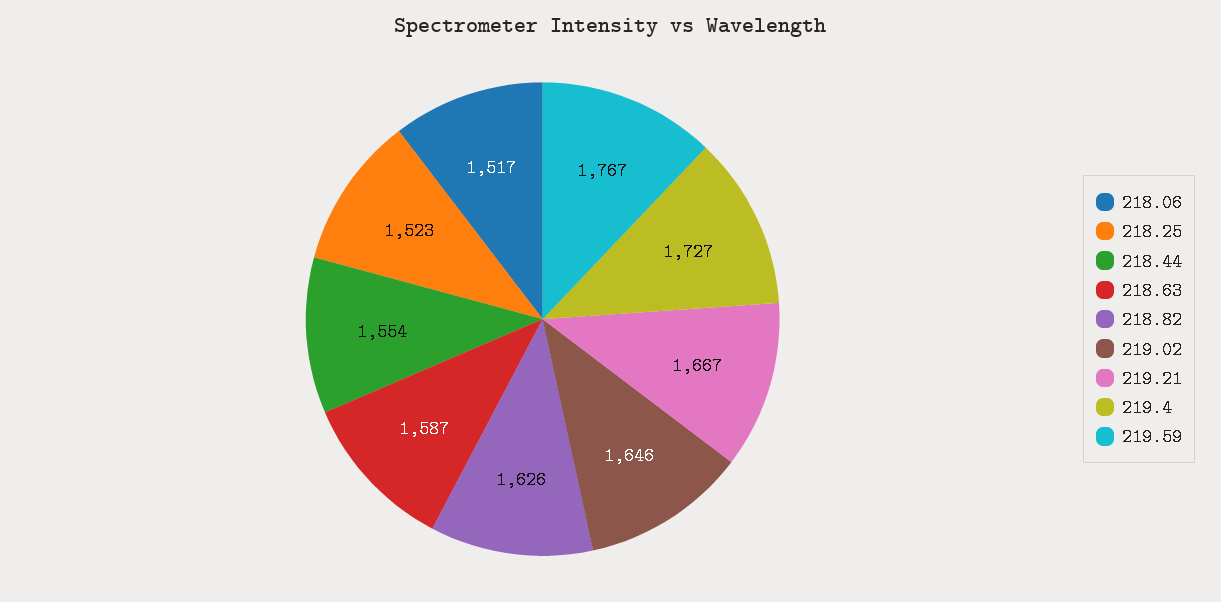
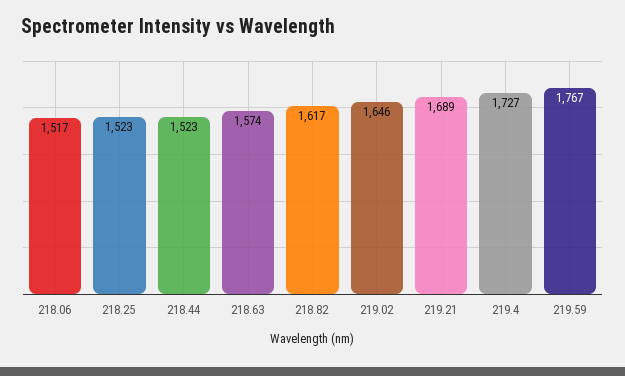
218.44: 1554 -> 1523
218.63: 1587 -> 1574
218.82: 1626 -> 1617
219.21: 1667 -> 1689

